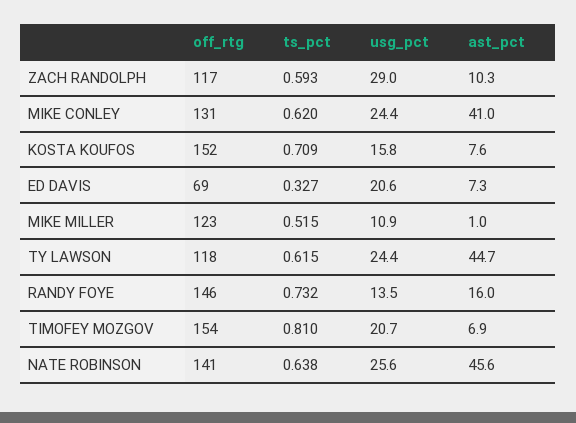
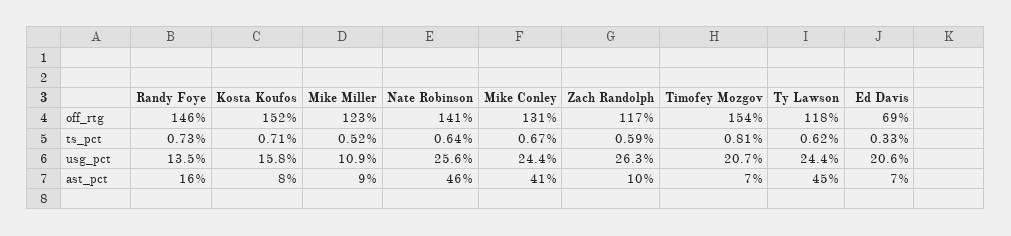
usg_pct, ZACH RANDOLPH: 29 -> 26.3
ts_pct, MIKE CONLEY: 0.62 -> 0.67
ast_pct, MIKE MILLER: 1 -> 9

